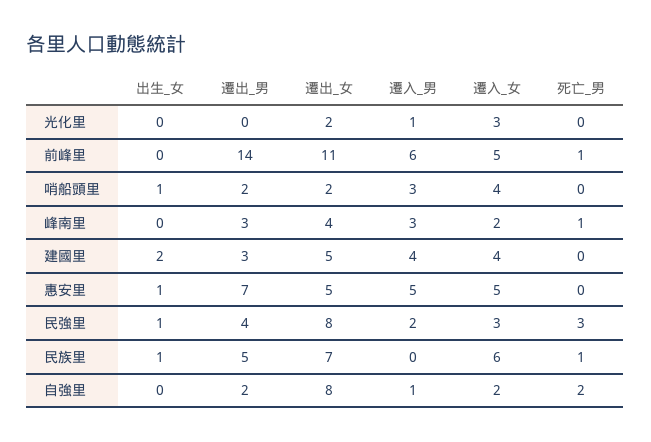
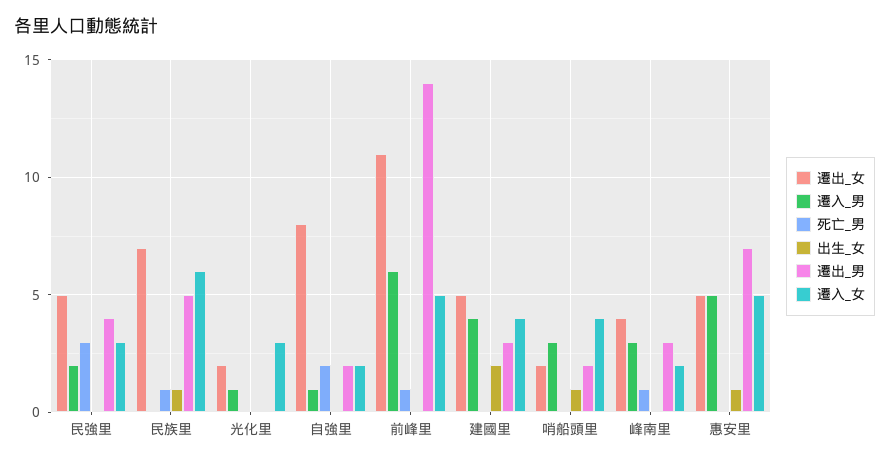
出生_女, 民強里: 1 -> 0
遷出_女, 民強里: 8 -> 5

